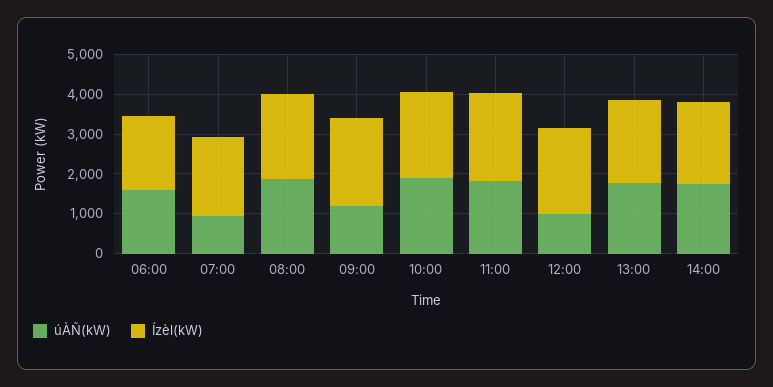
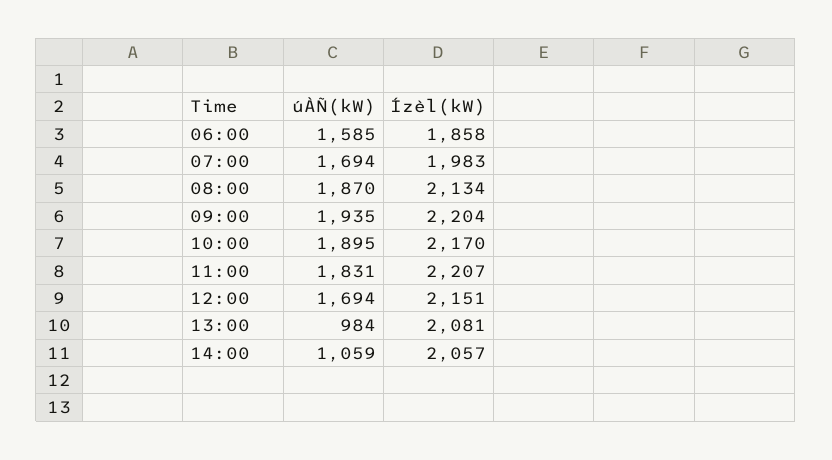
úÀÑ(kW), 07:00: 1000 -> 1694
úÀÑ(kW), 09:00: 1250 -> 1935
úÀÑ(kW), 12:00: 1000 -> 1694
úÀÑ(kW), 13:00: 1750 -> 984
úÀÑ(kW), 14:00: 1750 -> 1059

